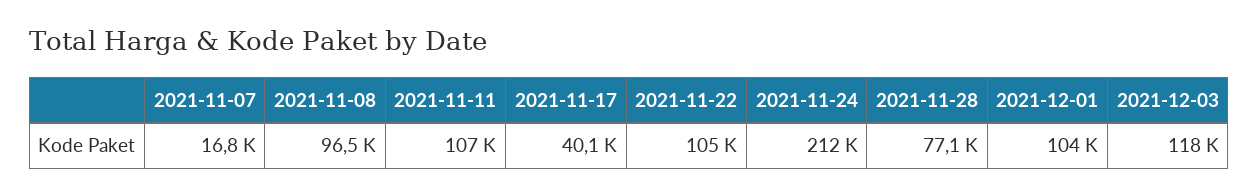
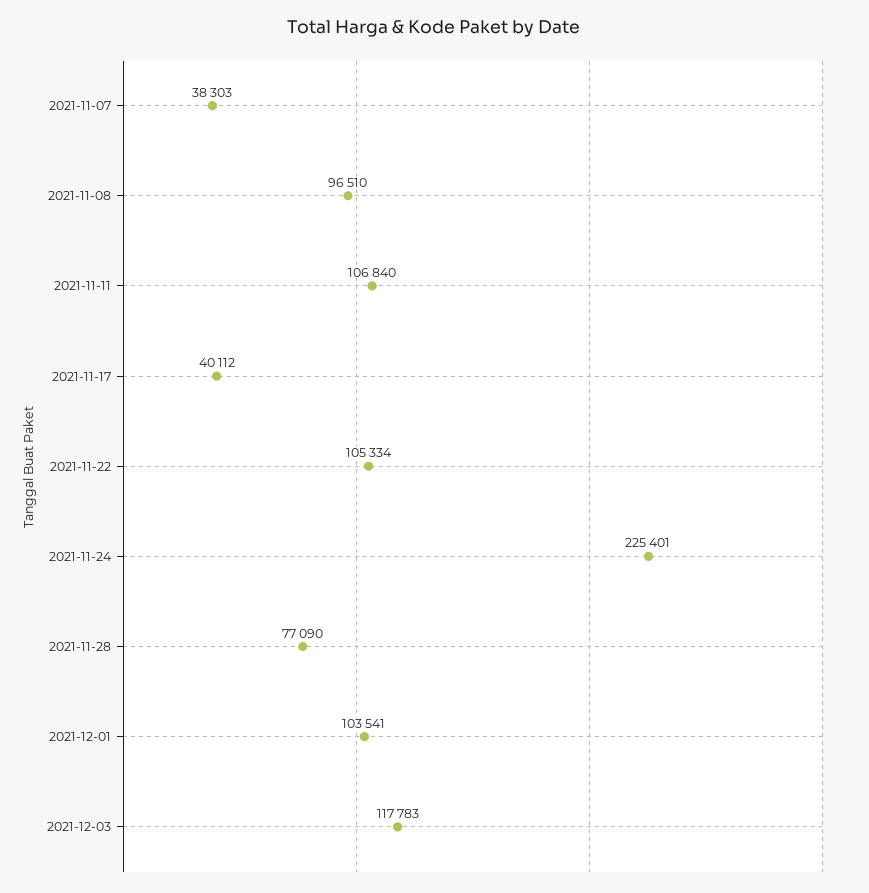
2021-11-07: 16800 -> 38303
2021-11-24: 212000 -> 225401

